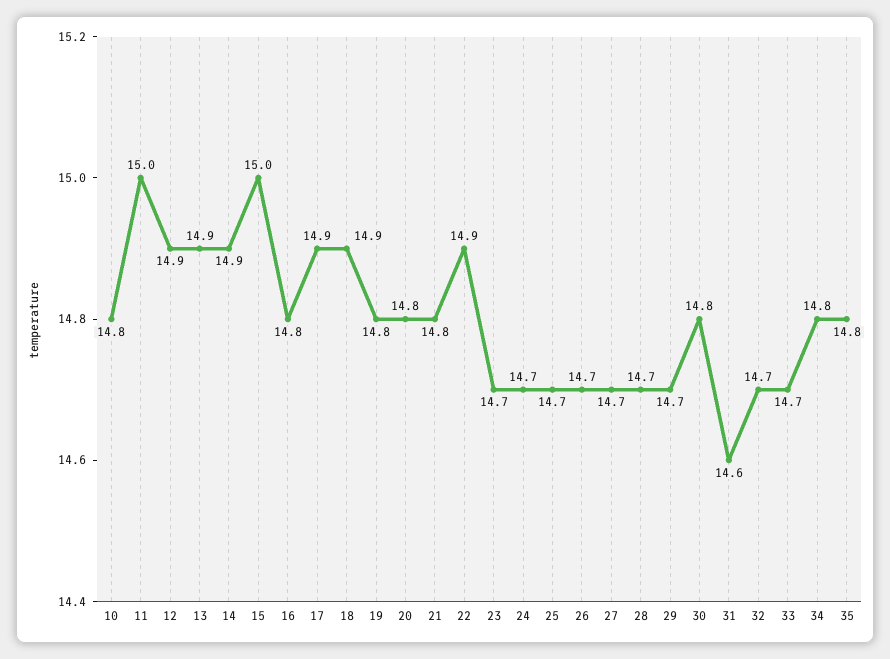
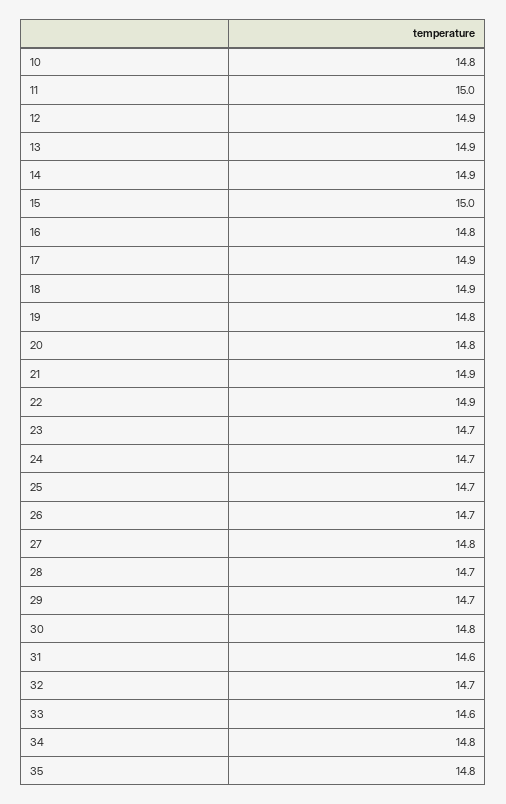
21: 14.8 -> 14.9
27: 14.7 -> 14.8
33: 14.7 -> 14.6

